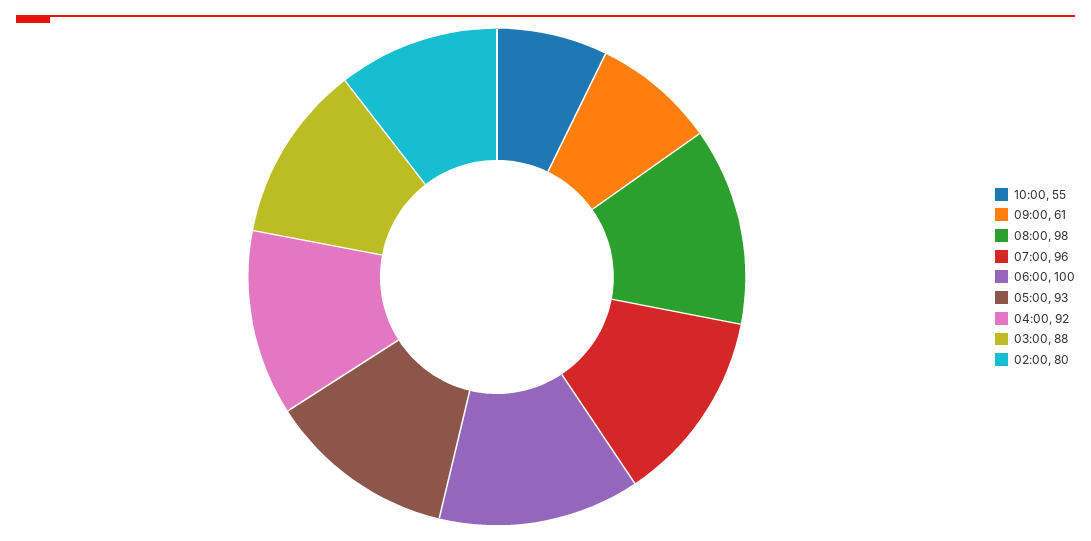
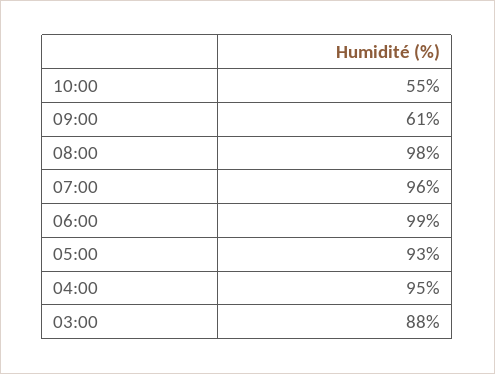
06:00: 100 -> 99
04:00: 92 -> 95
02:00: 80 -> none

